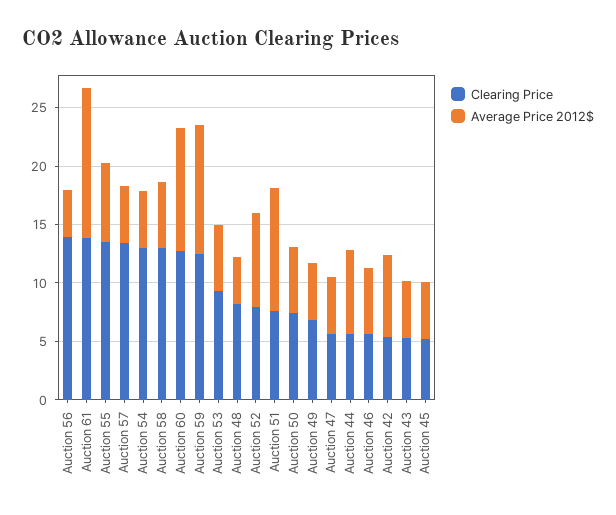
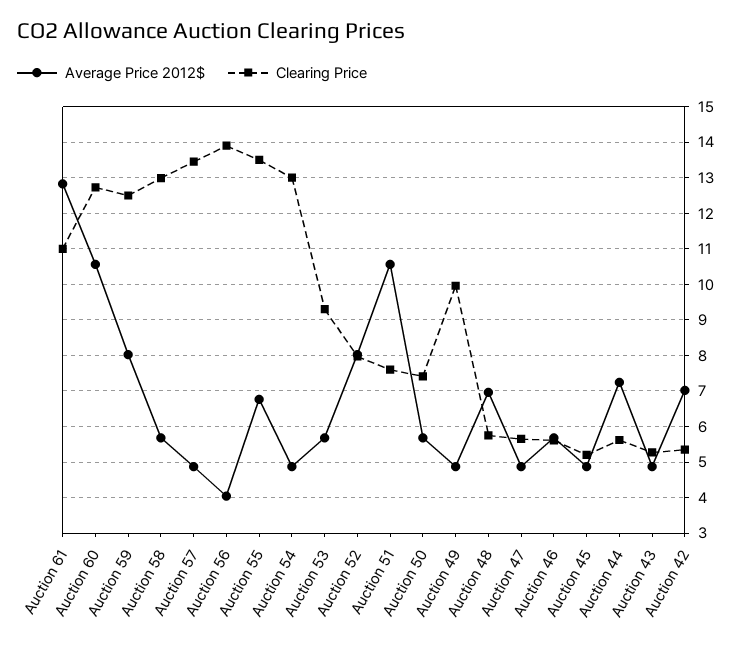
Clearing Price, Auction 61: 14 -> 11
Average Price 2012$, Auction 59: 11 -> 8
Clearing Price, Auction 48: 8 -> 5.8
Average Price 2012$, Auction 48: 4 -> 7
Clearing Price, Auction 49: 7 -> 10

